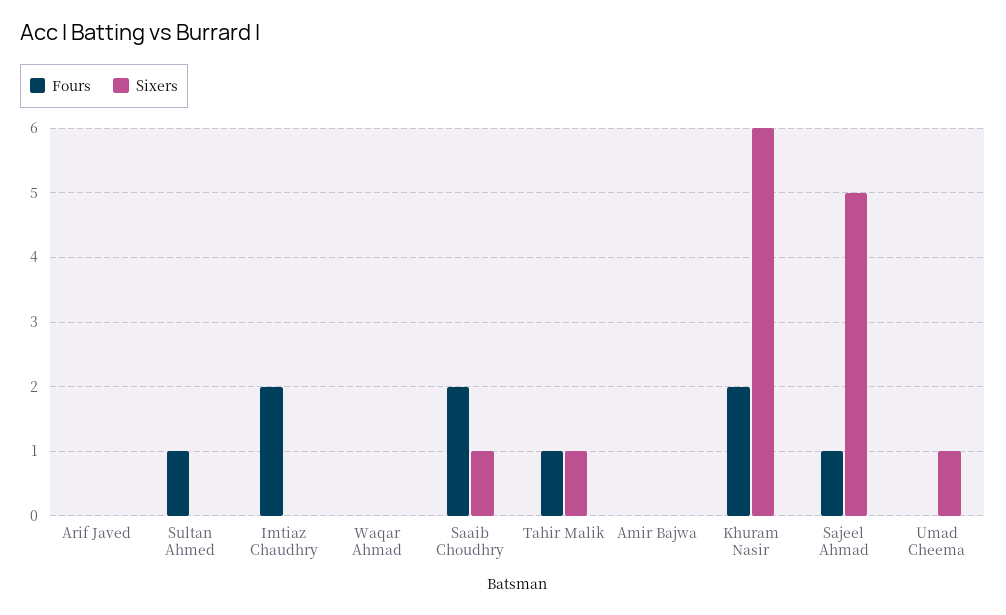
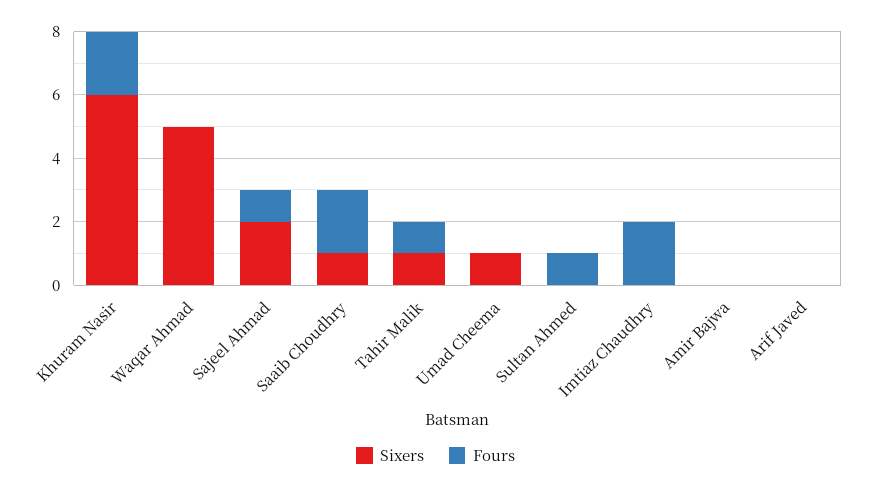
Sixers, Waqar Ahmad: 0 -> 5
Sixers, Sajeel Ahmad: 5 -> 2

